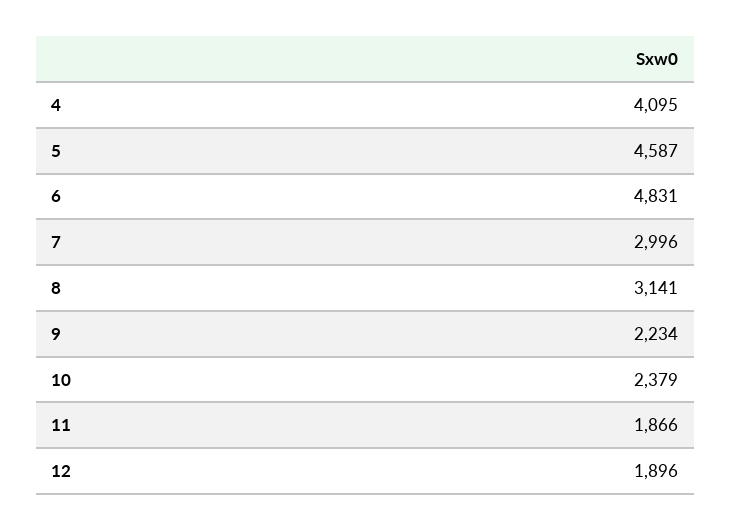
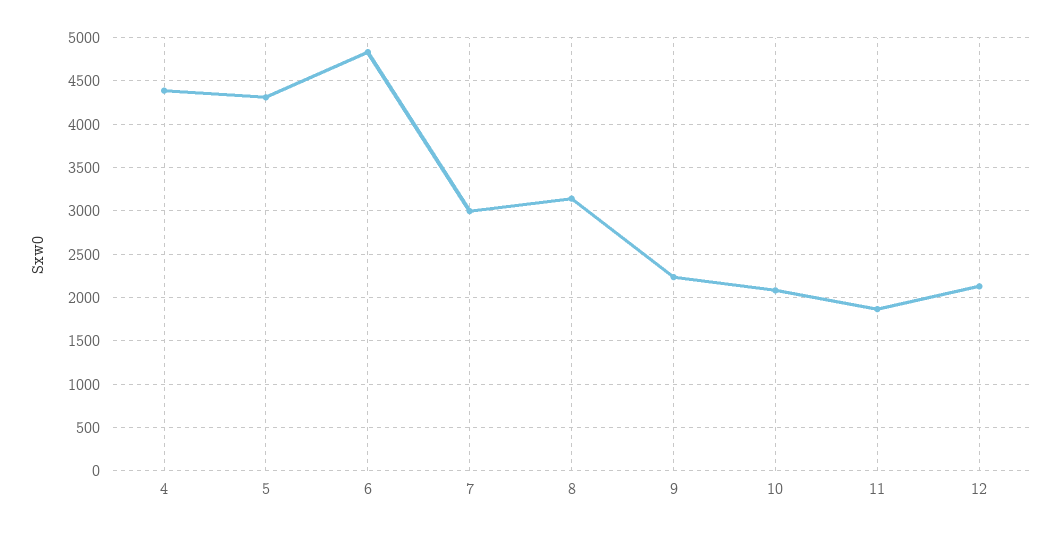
4: 4095 -> 4400
5: 4587 -> 4300
10: 2379 -> 2100
12: 1896 -> 2100

